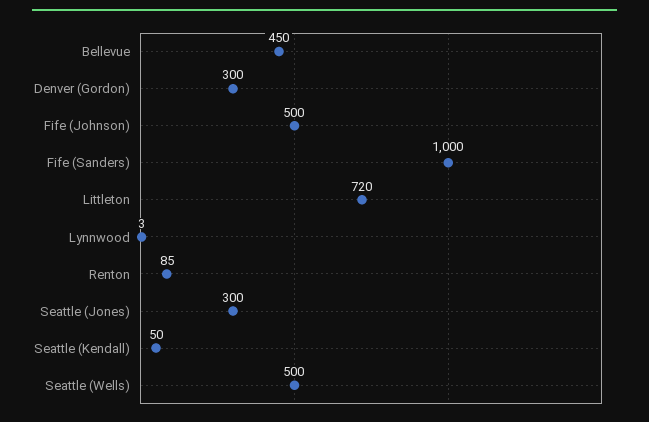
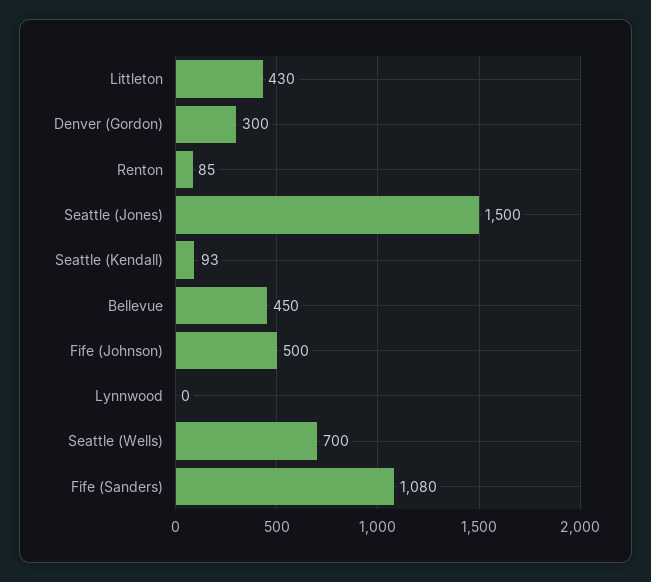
Fife (Sanders): 1000 -> 1080
Littleton: 720 -> 430
Lynnwood: 3 -> 0
Seattle (Jones): 300 -> 1500
Seattle (Kendall): 50 -> 93
Seattle (Wells): 500 -> 700

